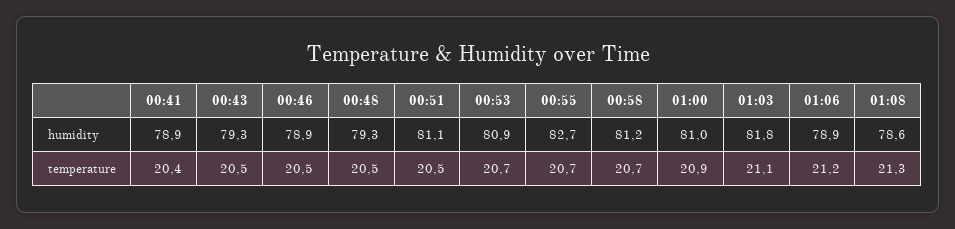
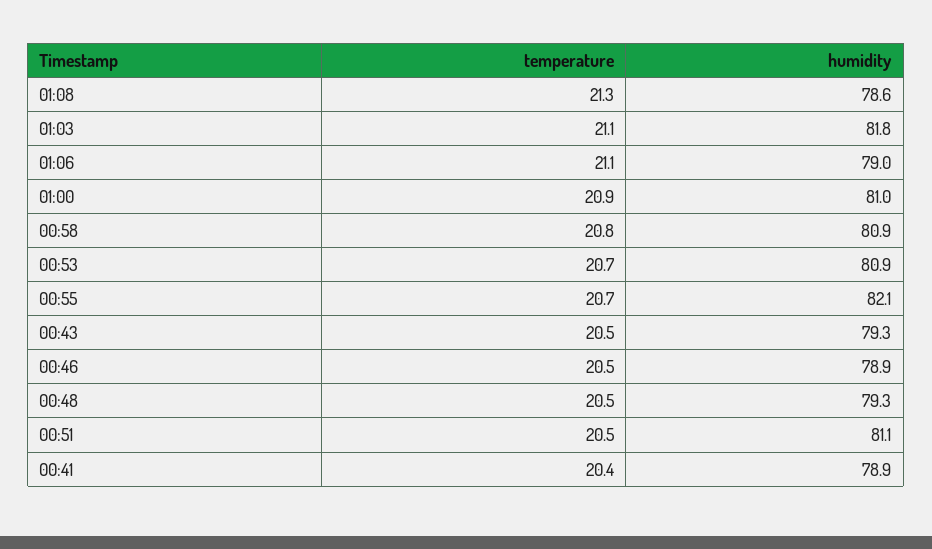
00:55, humidity: 82.7 -> 82.1
00:58, humidity: 81.2 -> 80.9
01:06, humidity: 78.9 -> 79
00:58, temperature: 20.7 -> 20.8
01:06, temperature: 21.2 -> 21.1

